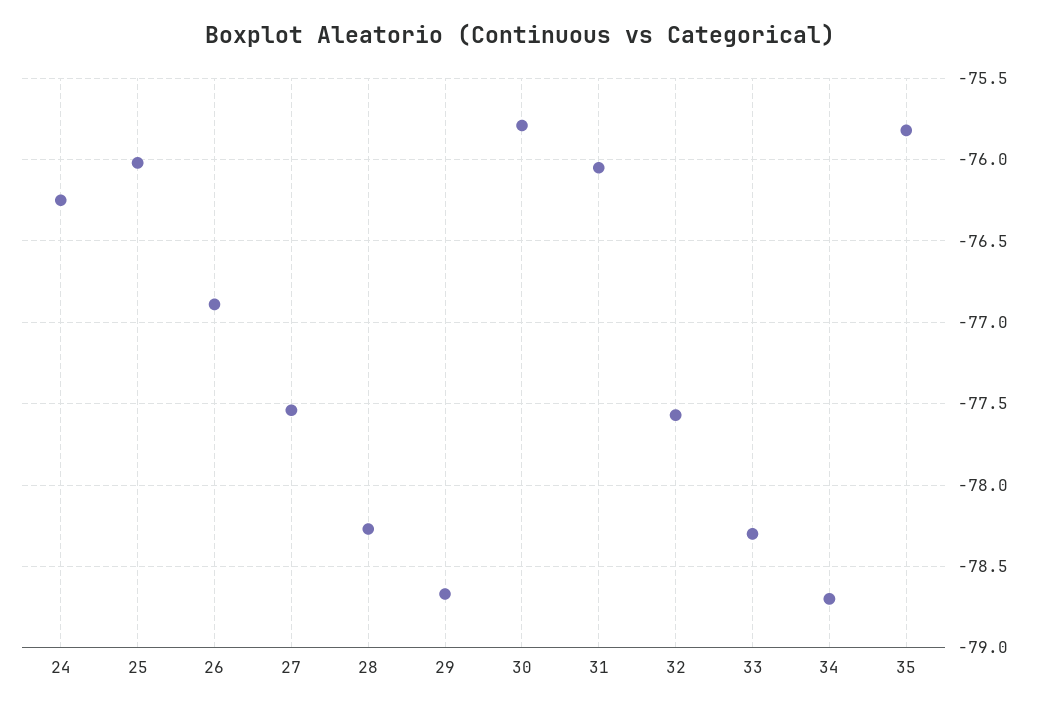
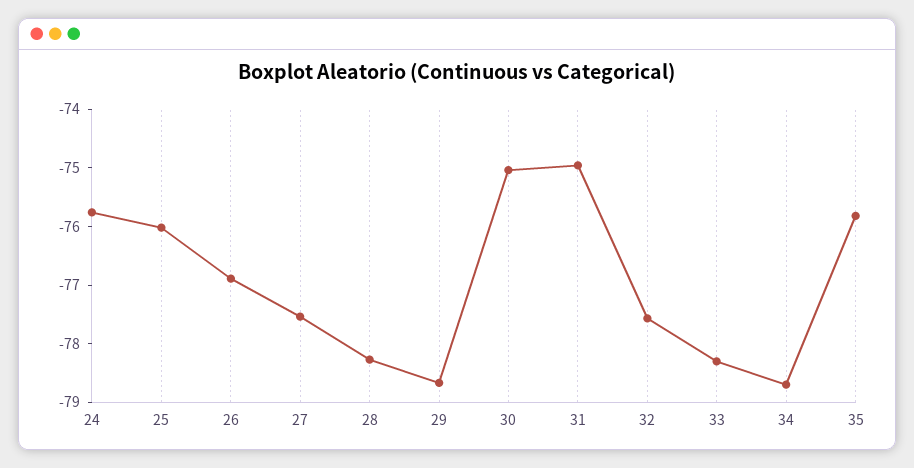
24: -76.25 -> -75.8
30: -75.8 -> -75
31: -76.05 -> -75

